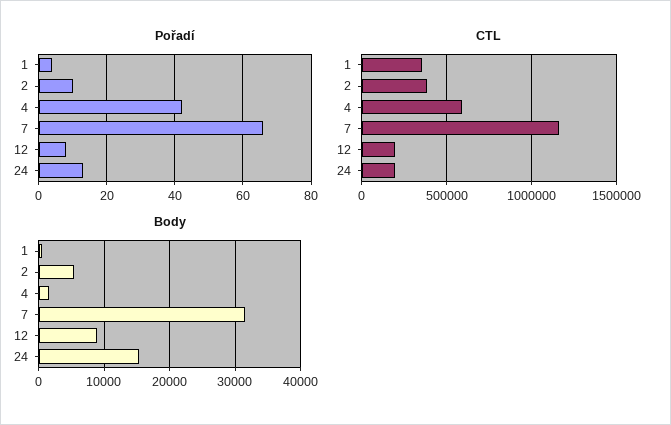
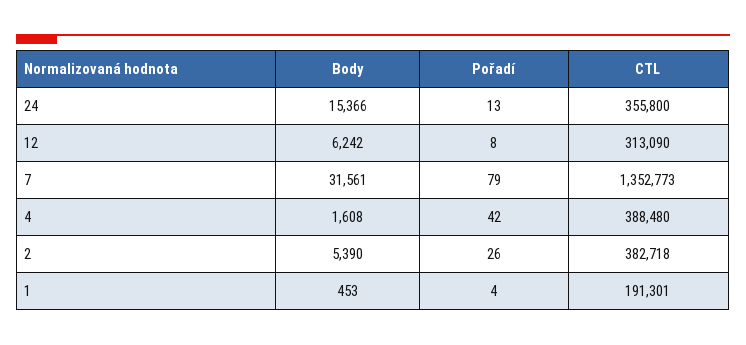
Pořadí, 2: 10 -> 26
Pořadí, 7: 65 -> 79
CTL, 1: 350000 -> 191301
CTL, 4: 600000 -> 388480
CTL, 7: 1150000 -> 1352773
CTL, 12: 200000 -> 313090
CTL, 24: 200000 -> 355800
Body, 12: 9000 -> 6242

